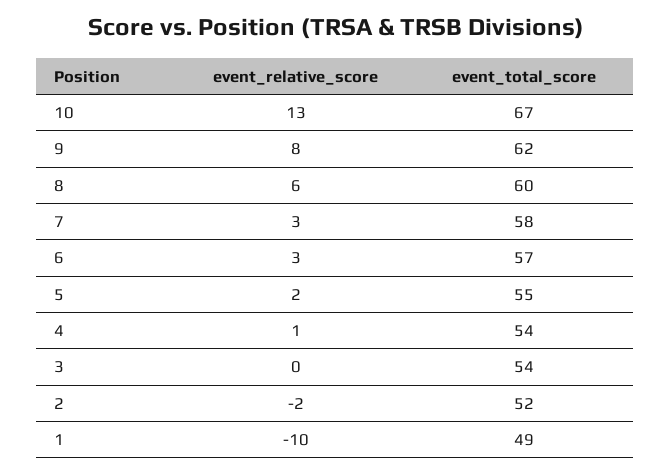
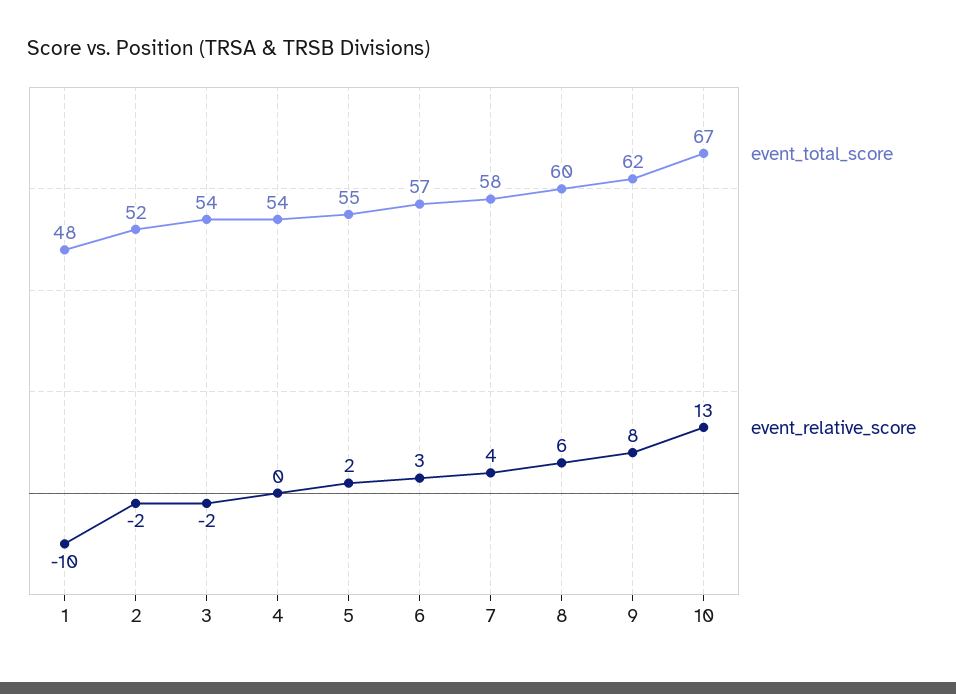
event_relative_score, 7: 3 -> 4
event_relative_score, 4: 1 -> 0
event_relative_score, 3: 0 -> -2
event_total_score, 1: 49 -> 48

